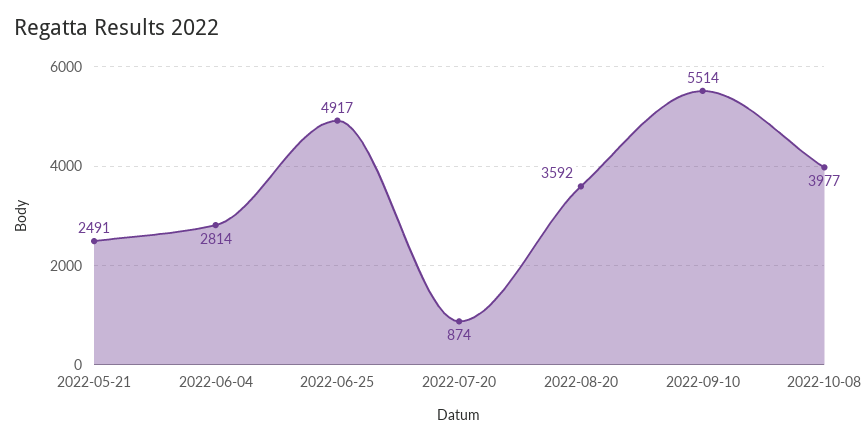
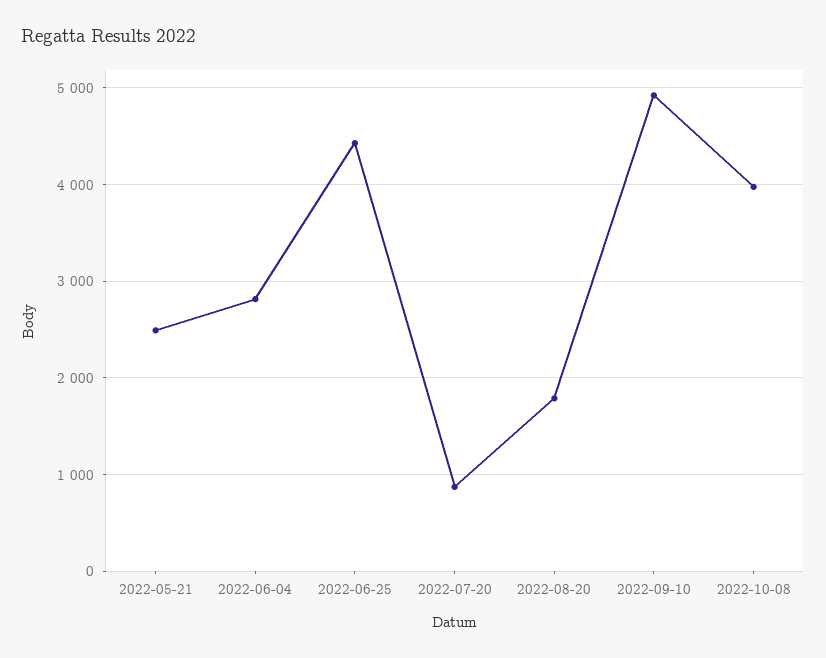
2022-06-25: 4917 -> 4400
2022-08-20: 3592 -> 1800
2022-09-10: 5514 -> 4900

